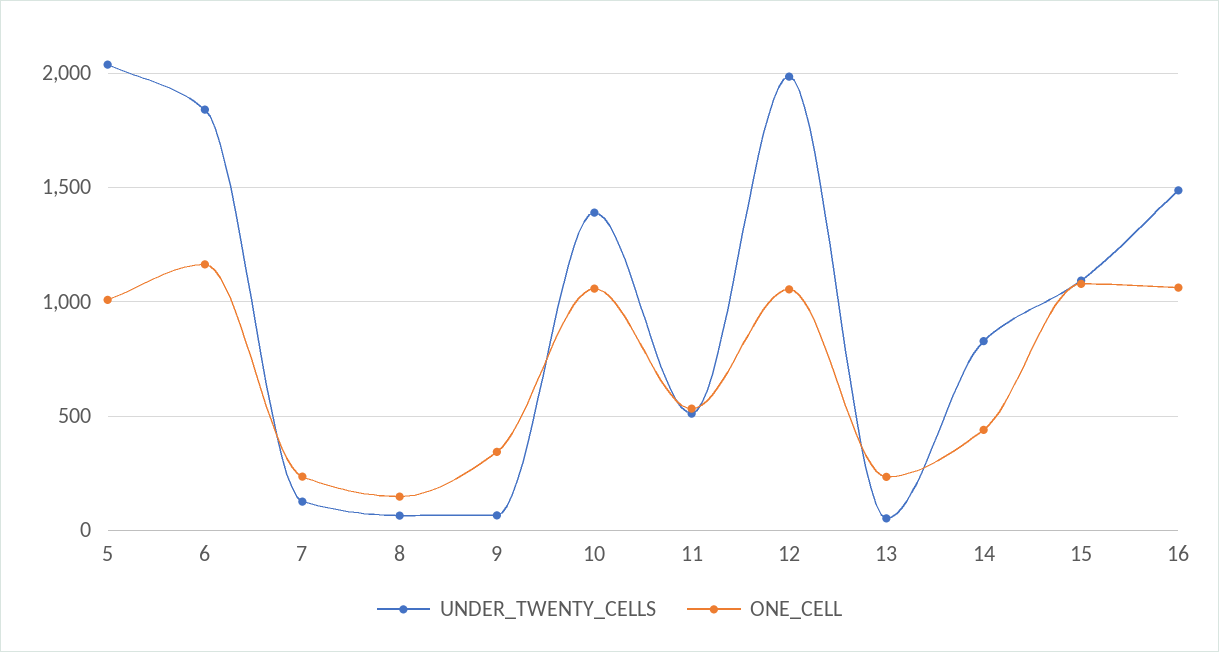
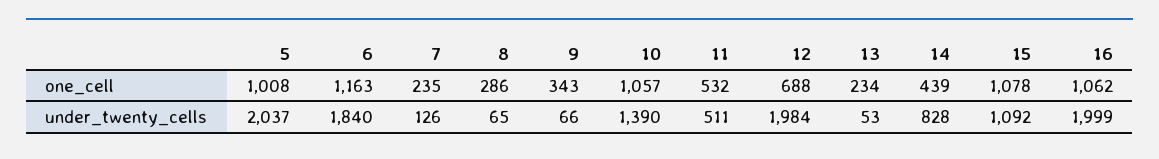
ONE_CELL, 8: 150 -> 286
ONE_CELL, 12: 1050 -> 688
UNDER_TWENTY_CELLS, 16: 1500 -> 1999

